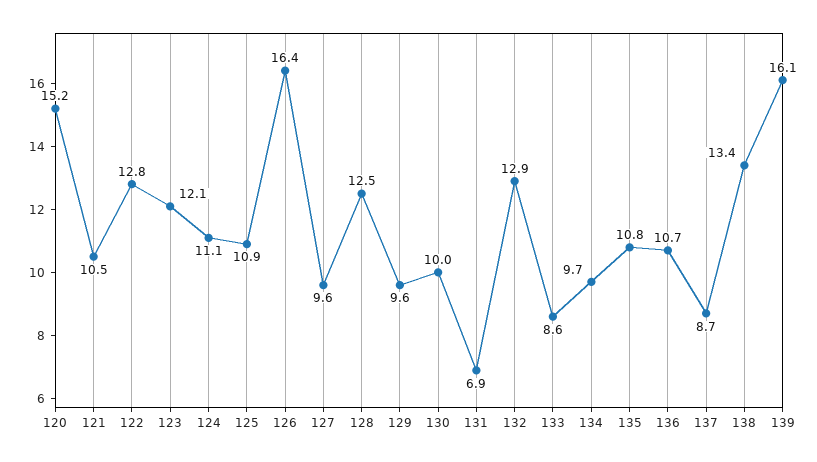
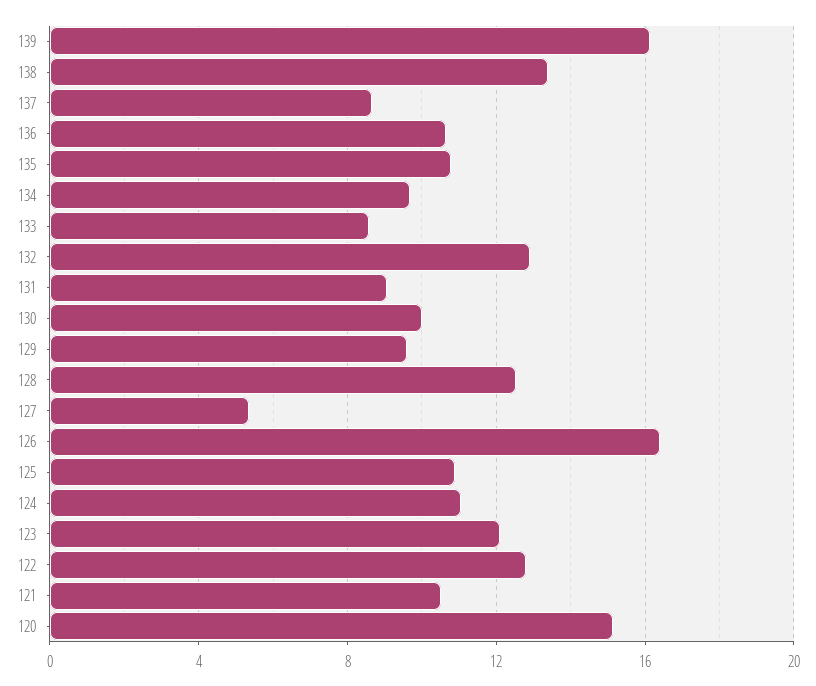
127: 9.6 -> 5.5
131: 6.9 -> 9

